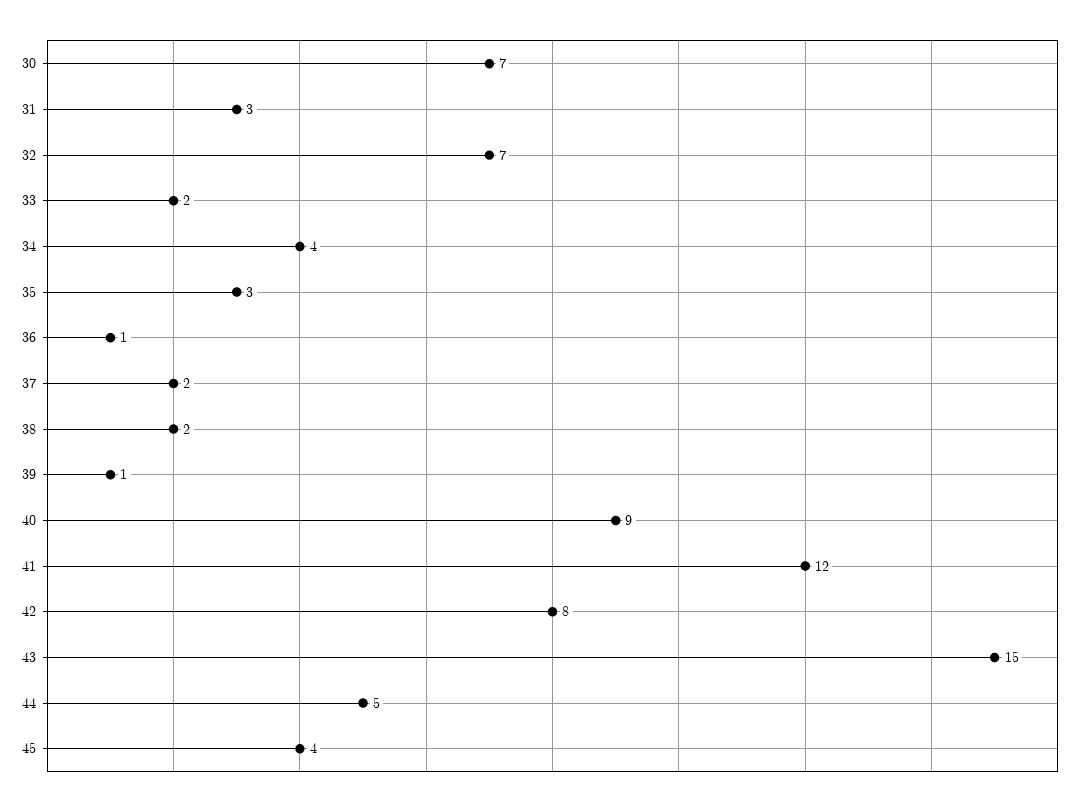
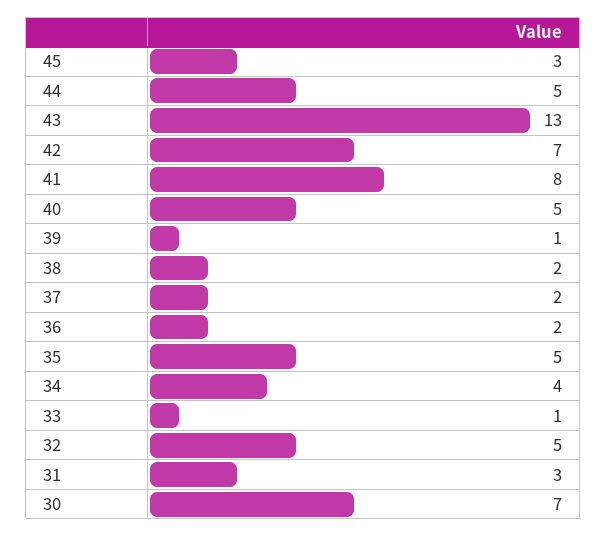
32: 7 -> 5
33: 2 -> 1
35: 3 -> 5
36: 1 -> 2
40: 9 -> 5
41: 12 -> 8
42: 8 -> 7
43: 15 -> 13
45: 4 -> 3

